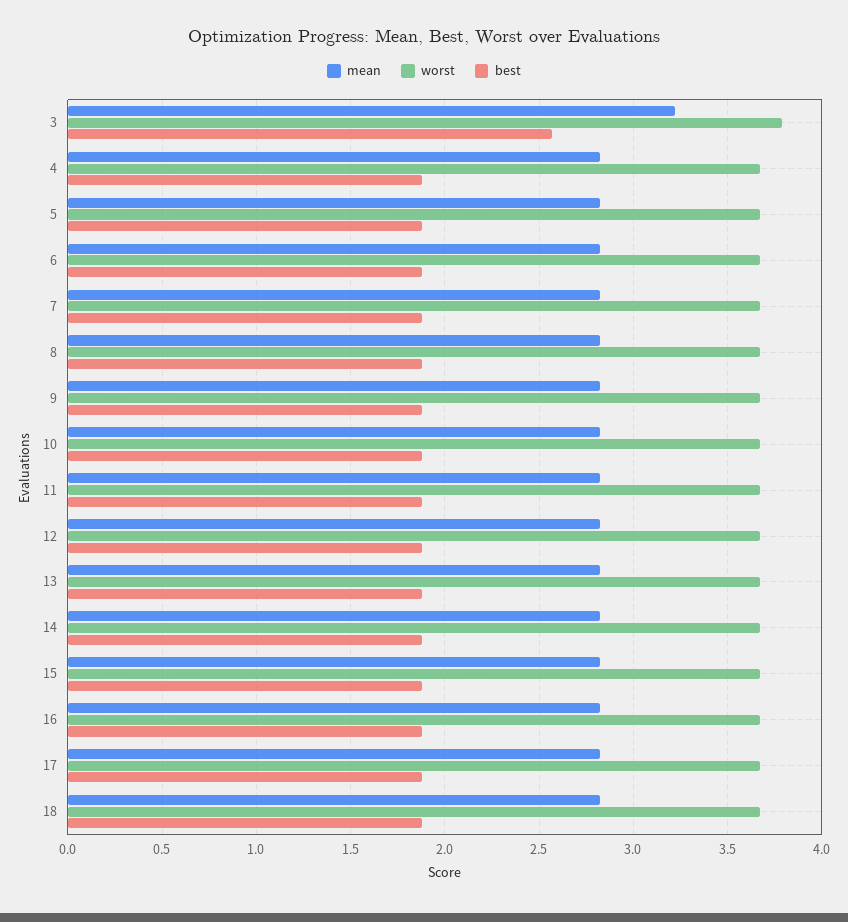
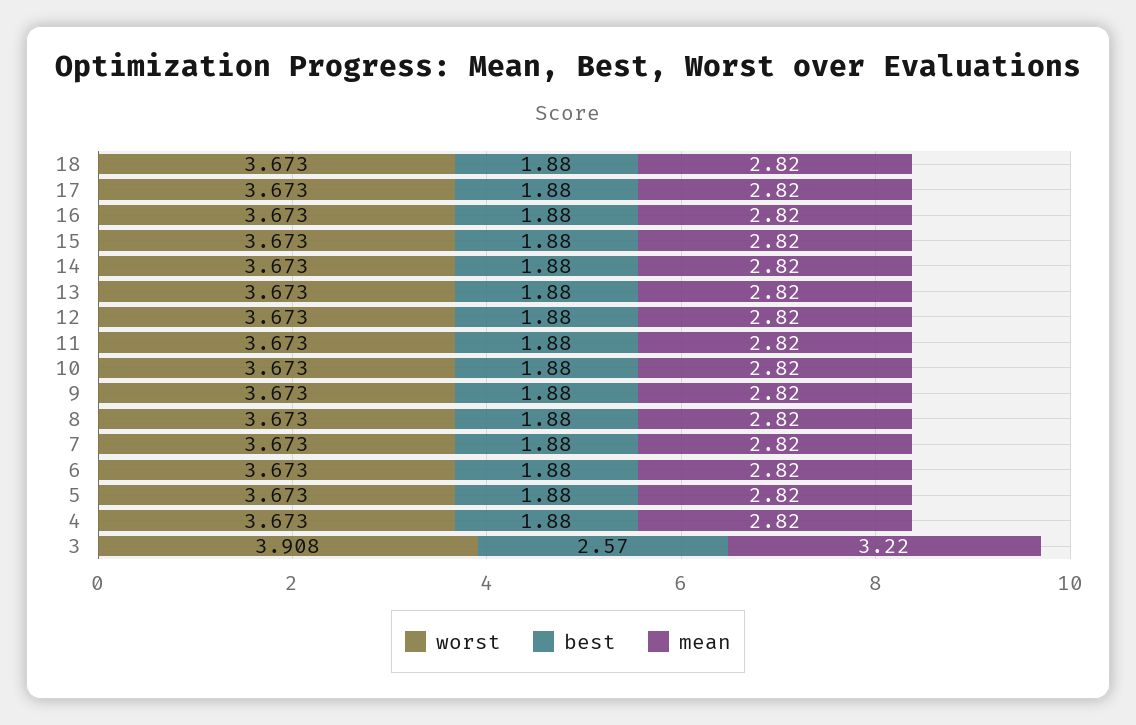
worst, 3: 3.8 -> 3.908

